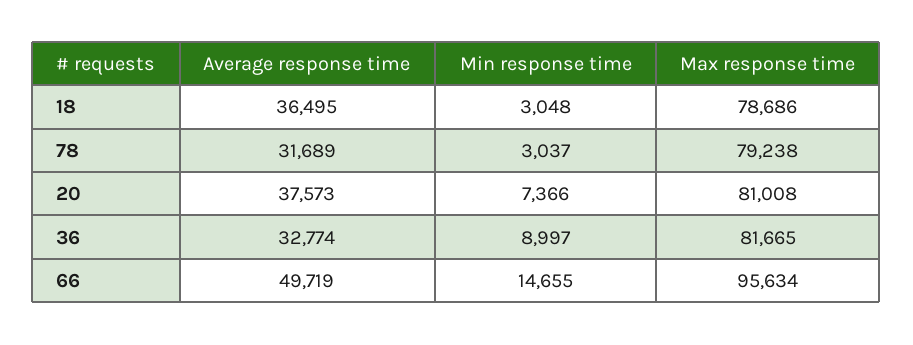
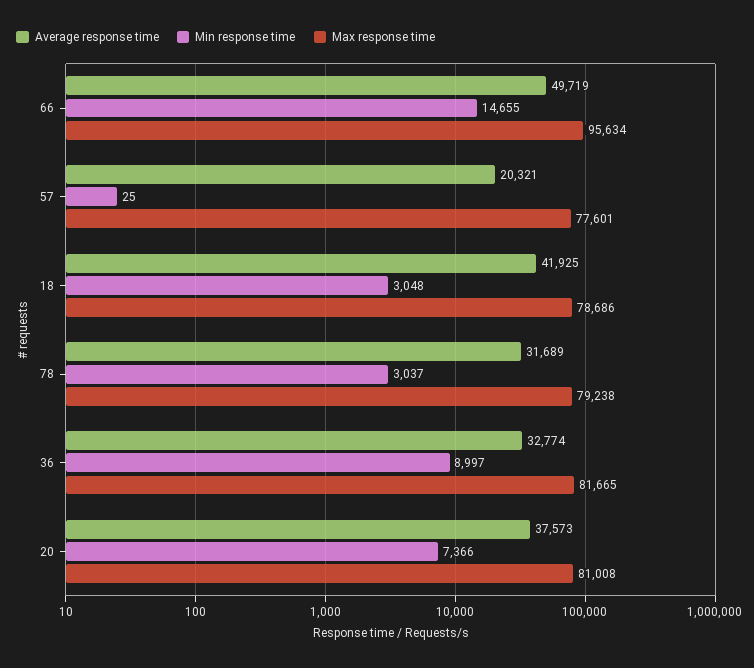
Average response time, 18: 36495 -> 41925
Average response time, 57: none -> 20321
Min response time, 57: none -> 25
Max response time, 57: none -> 77601

